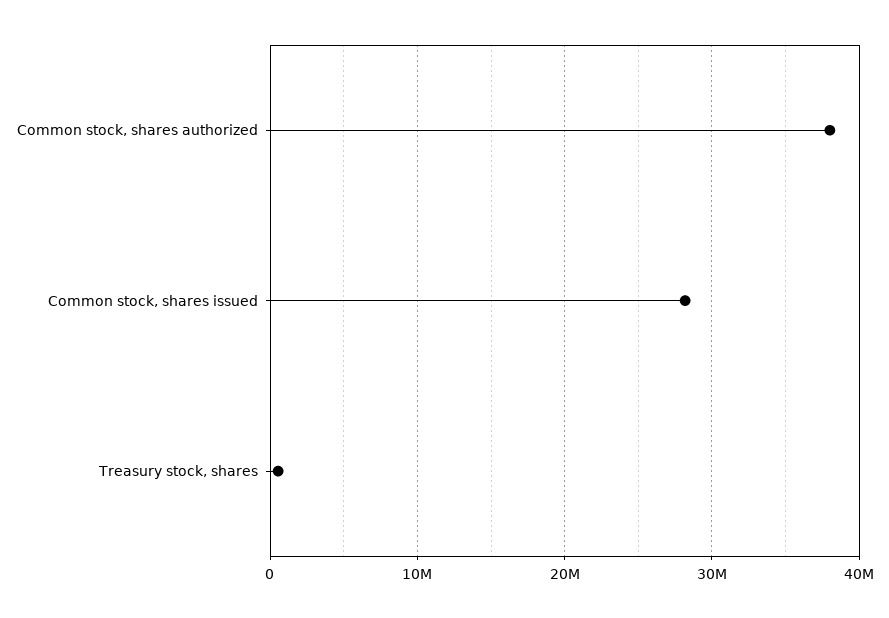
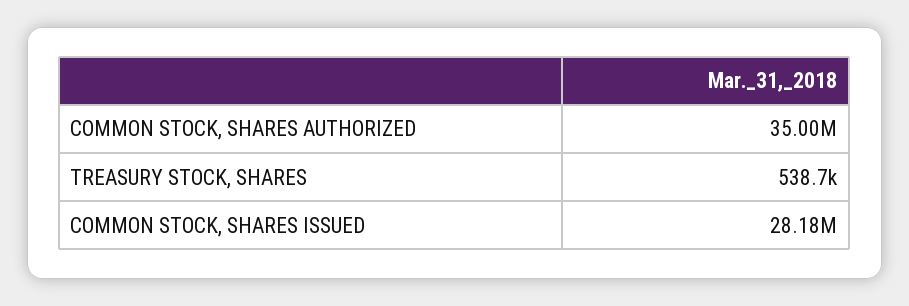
Common stock, shares authorized: 38000000 -> 35000000

